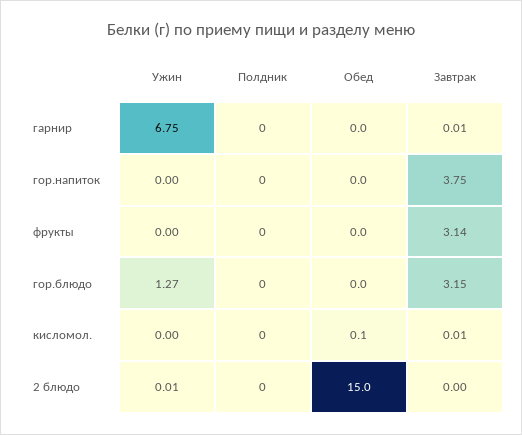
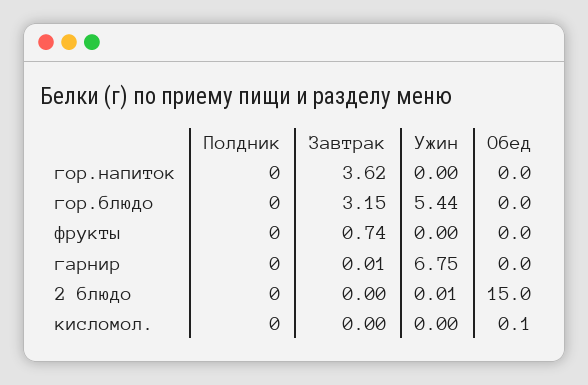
Завтрак, гор.напиток: 3.75 -> 3.62
Завтрак, фрукты: 3.14 -> 0.74
Ужин, гор.блюдо: 1.27 -> 5.44
Завтрак, кисломол.: 0.01 -> 0

